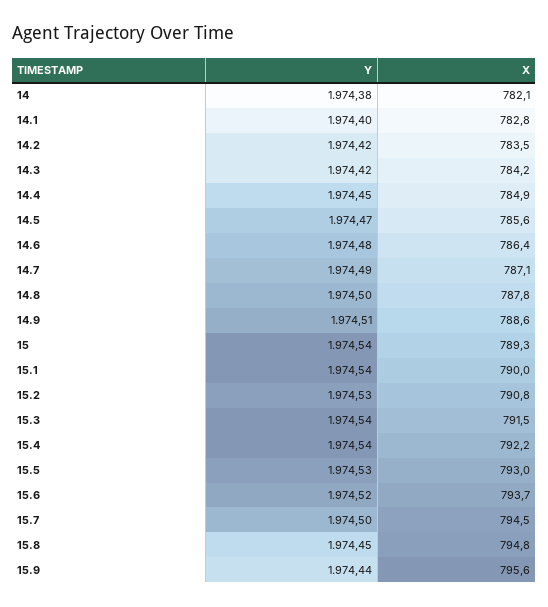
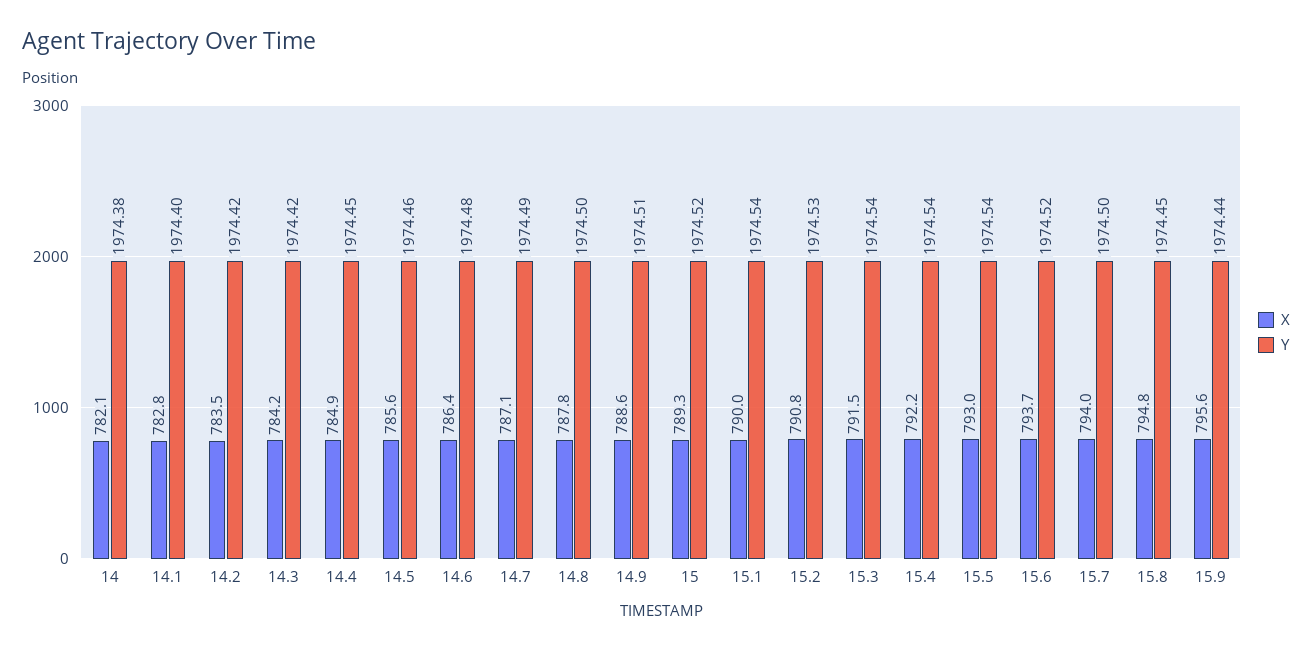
Y, 14.5: 1974.47 -> 1974.46
Y, 15: 1974.54 -> 1974.52
Y, 15.5: 1974.53 -> 1974.54
X, 15.7: 794.5 -> 794

